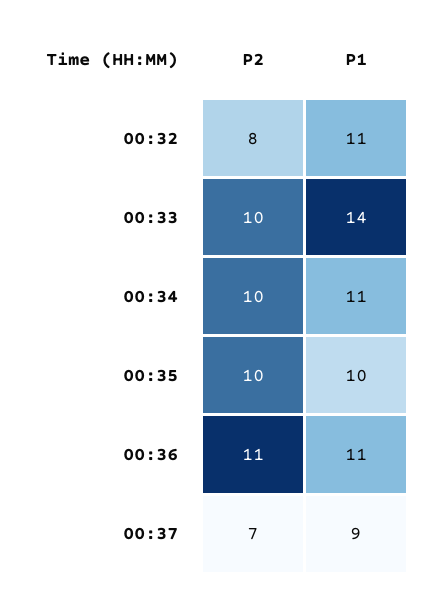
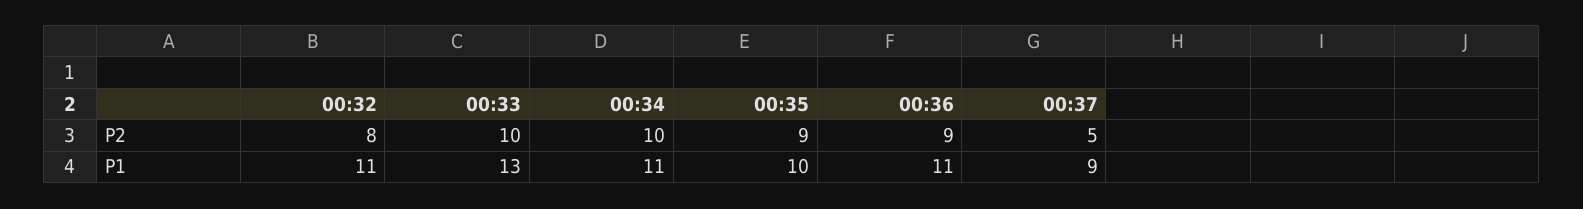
P1, 00:33: 14 -> 13
P2, 00:35: 10 -> 9
P2, 00:36: 11 -> 9
P2, 00:37: 7 -> 5

